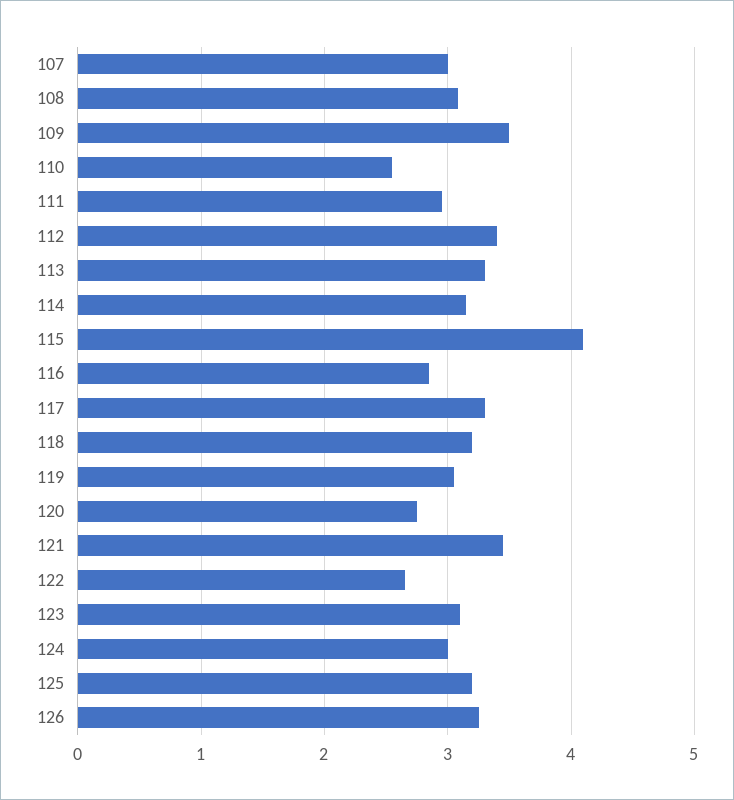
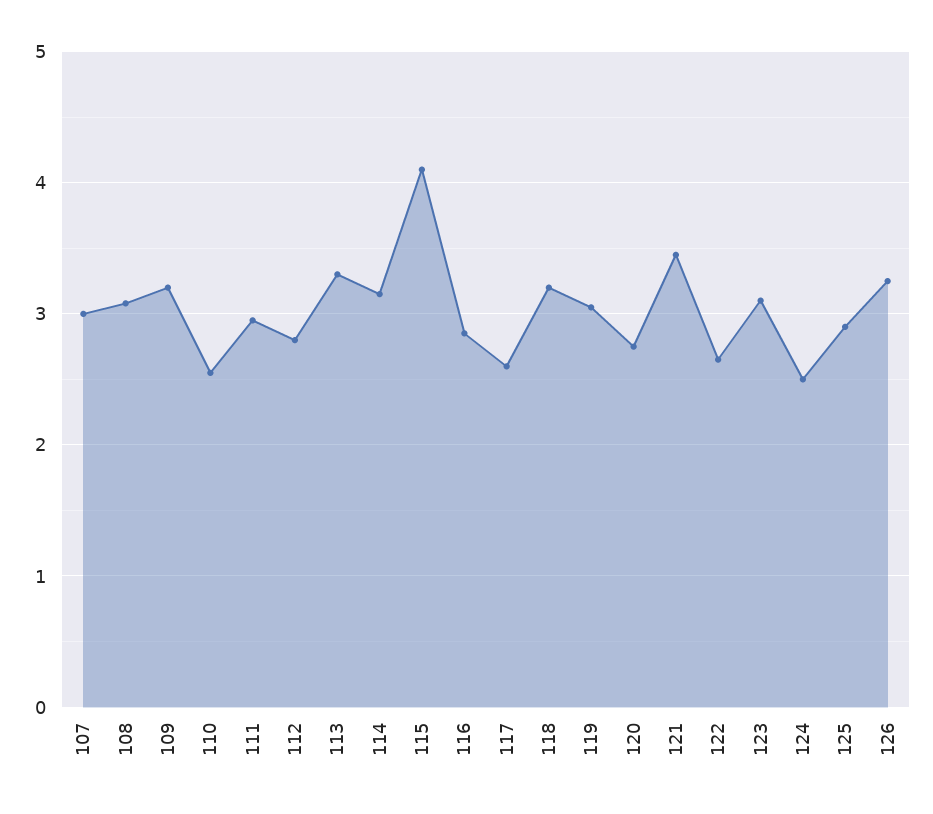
109: 3.5 -> 3.2
112: 3.4 -> 2.8
117: 3.3 -> 2.6
124: 3 -> 2.5
125: 3.2 -> 2.9

